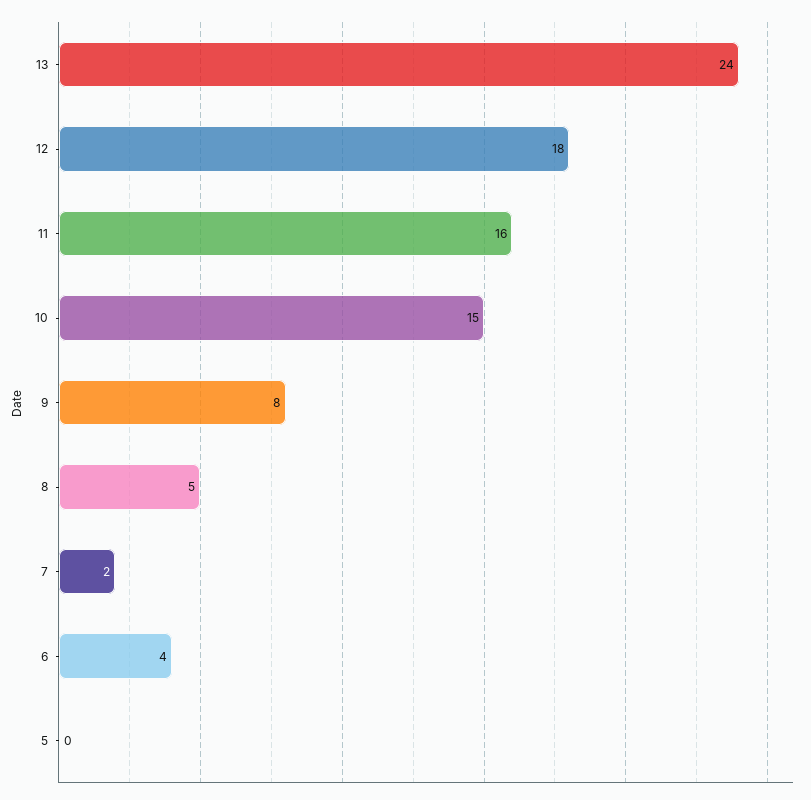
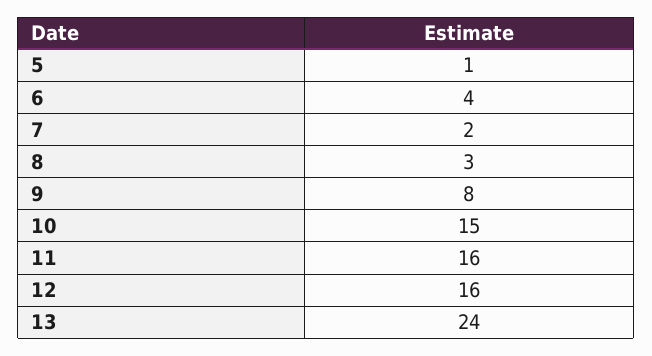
12: 18 -> 16
8: 5 -> 3
5: 0 -> 1

